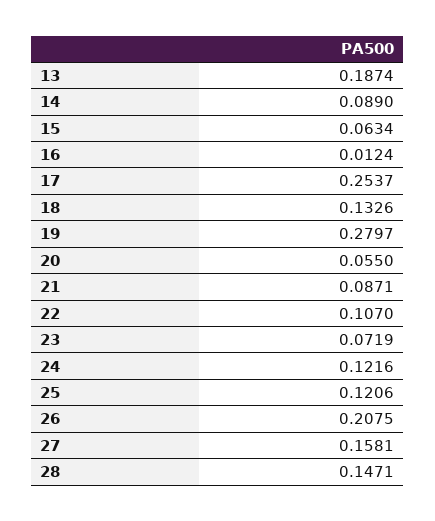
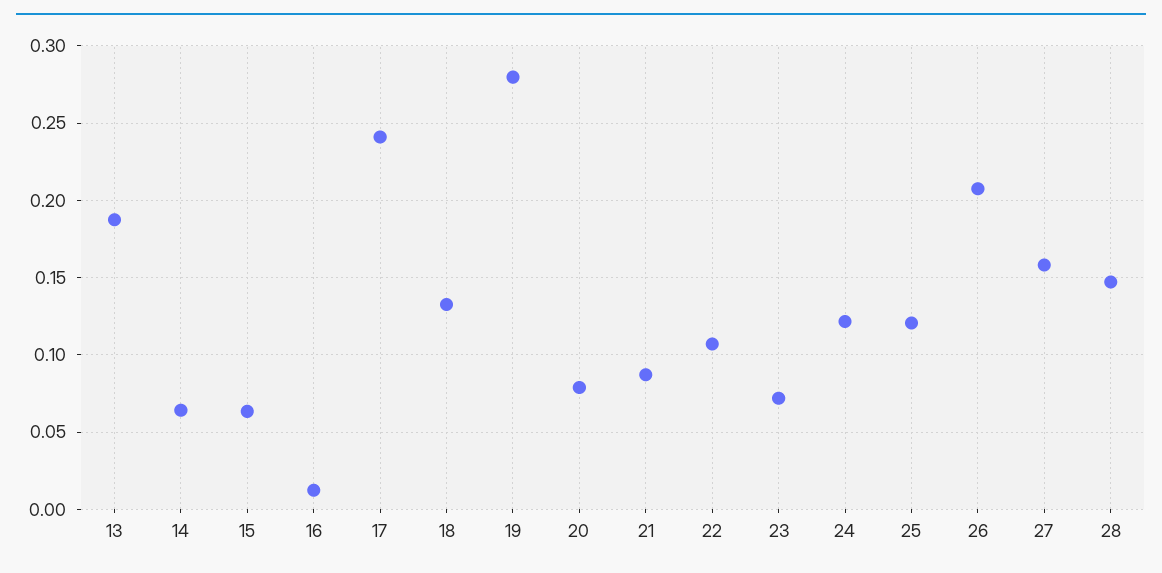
14: 0.089 -> 0.065
17: 0.2537 -> 0.24
20: 0.055 -> 0.08

